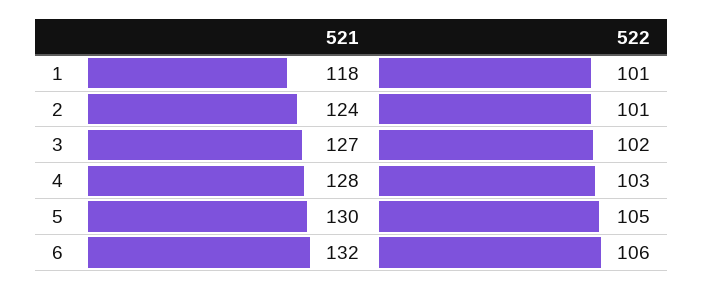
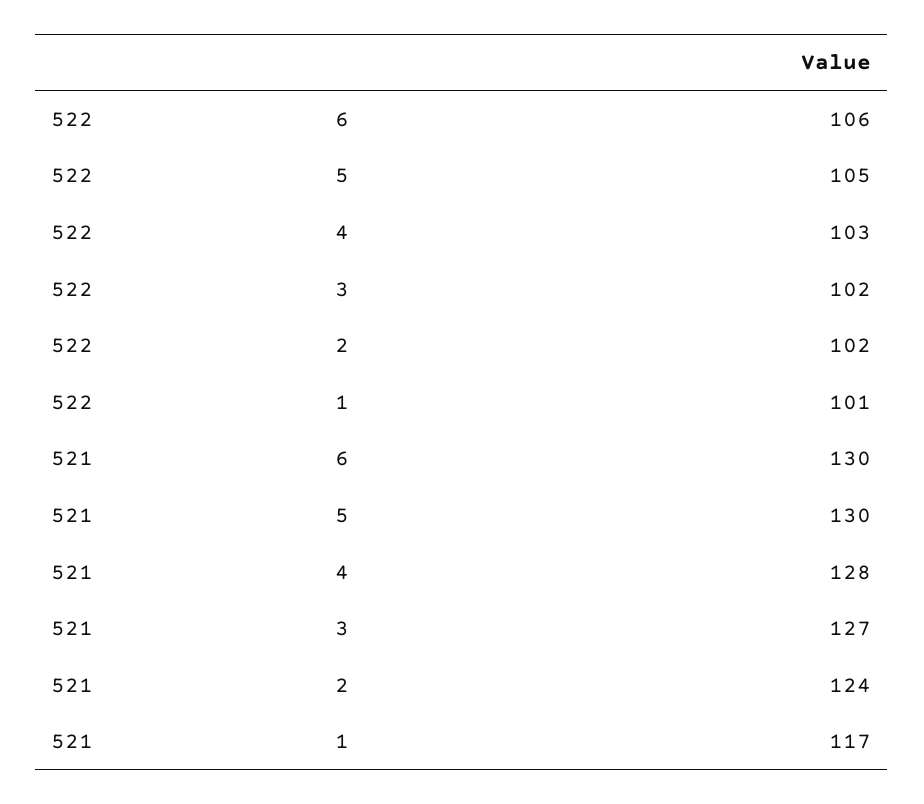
521, 1: 118 -> 117
522, 2: 101 -> 102
521, 6: 132 -> 130

